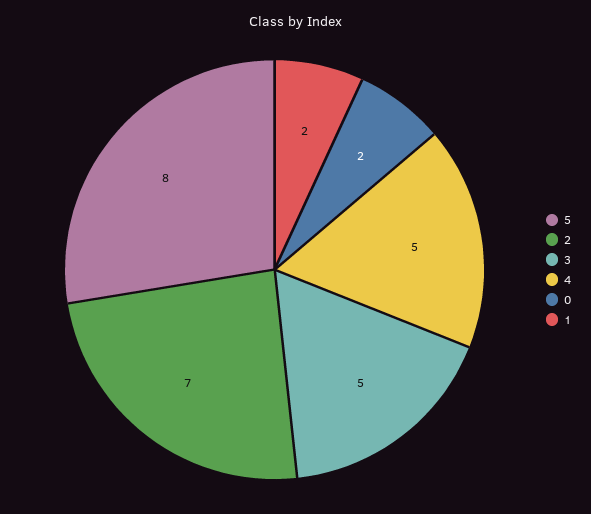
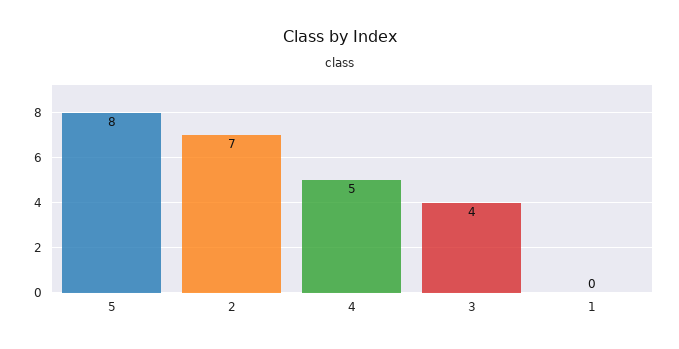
3: 5 -> 4
0: 2 -> none
1: 2 -> 0

